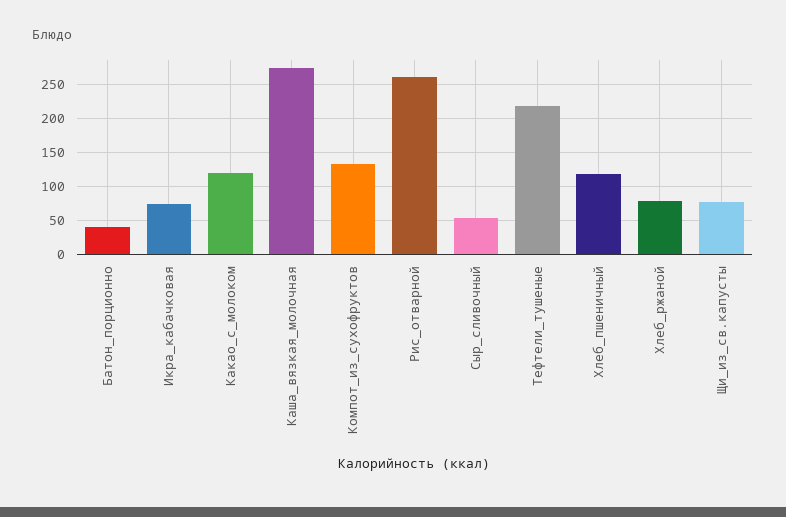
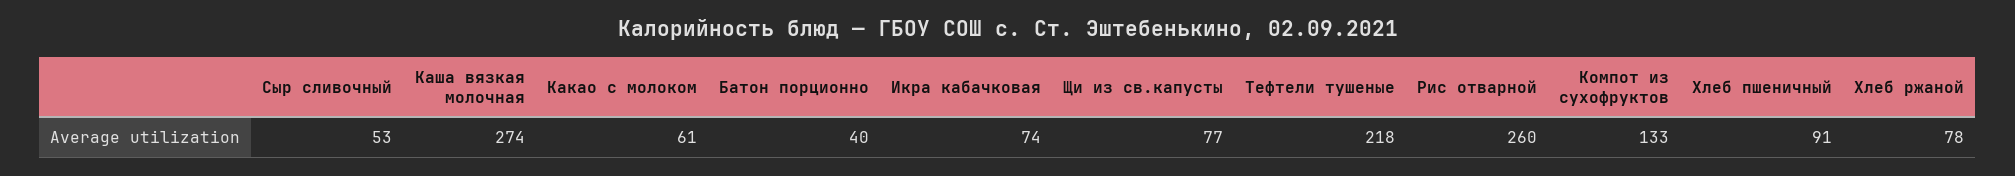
Какао_с_молоком: 120 -> 61
Хлеб_пшеничный: 120 -> 91

